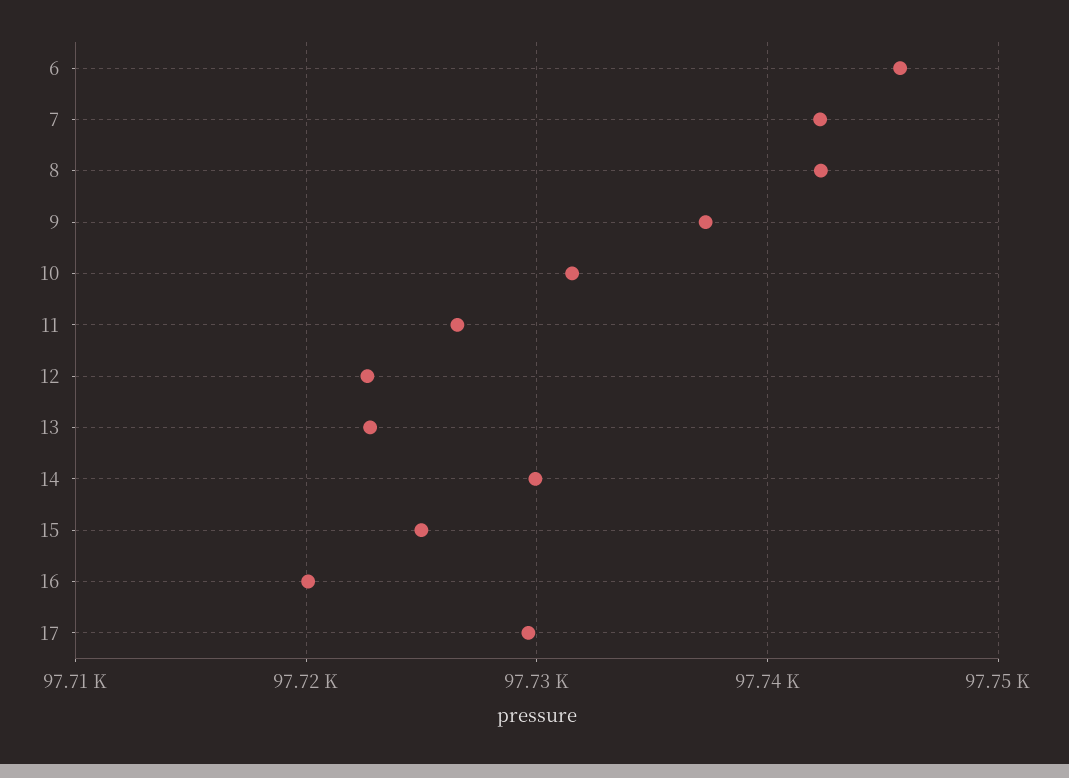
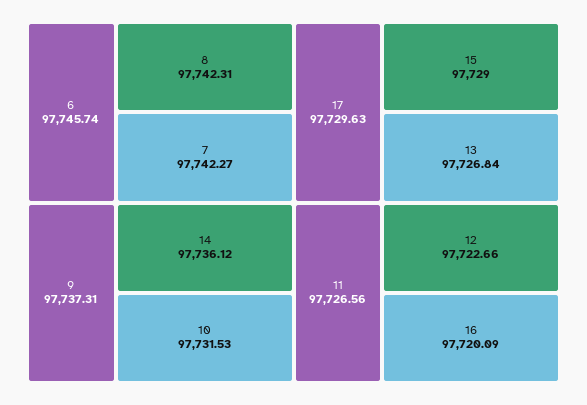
13: 97723 -> 97726.84
14: 97730 -> 97736.12
15: 97725 -> 97729

